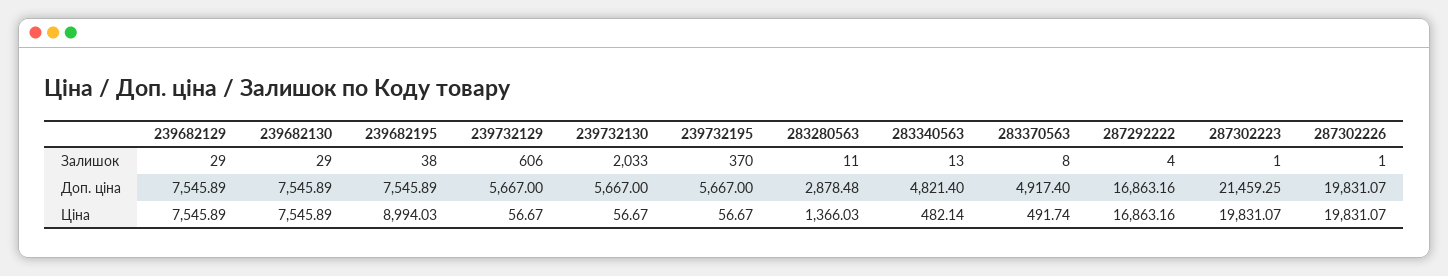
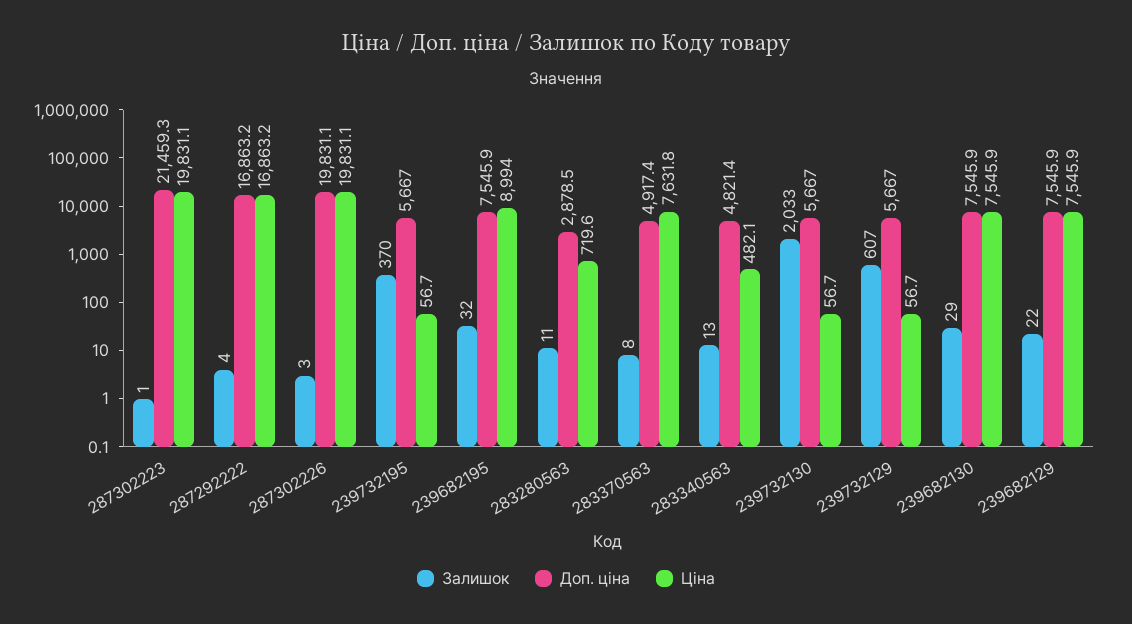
Залишок, 239682129: 29 -> 22
Залишок, 239682195: 38 -> 32
Залишок, 239732129: 606 -> 607
Залишок, 287302226: 1 -> 3
Ціна, 283280563: 1366.03 -> 719.6
Ціна, 283370563: 491.74 -> 7631.8

